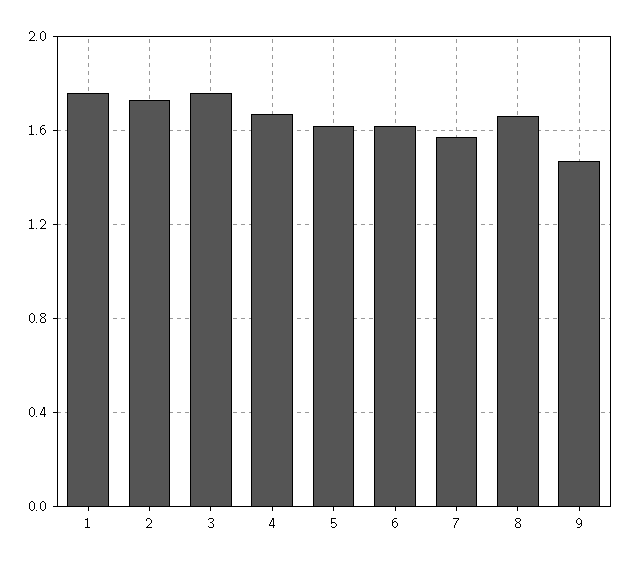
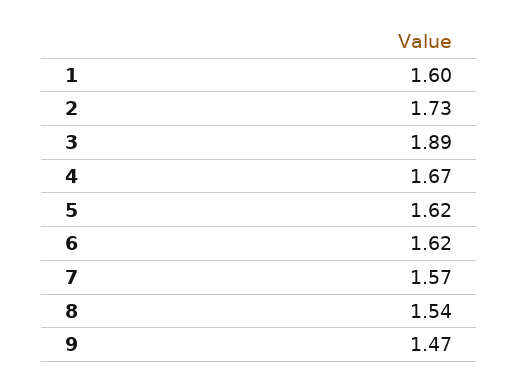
1: 1.75 -> 1.6
3: 1.75 -> 1.89
8: 1.65 -> 1.54

